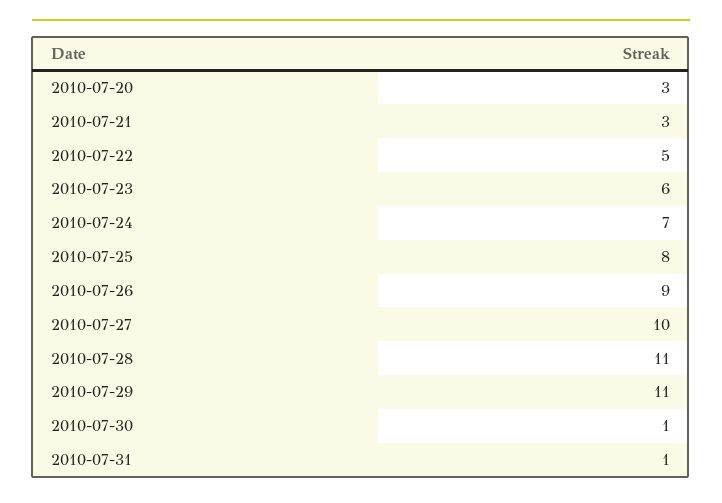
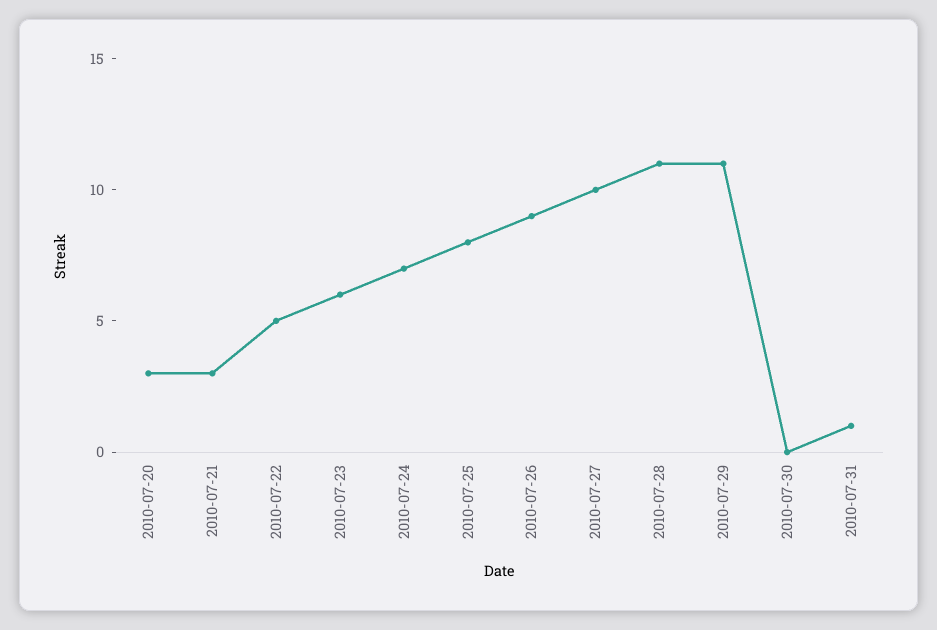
2010-07-30: 1 -> 0

